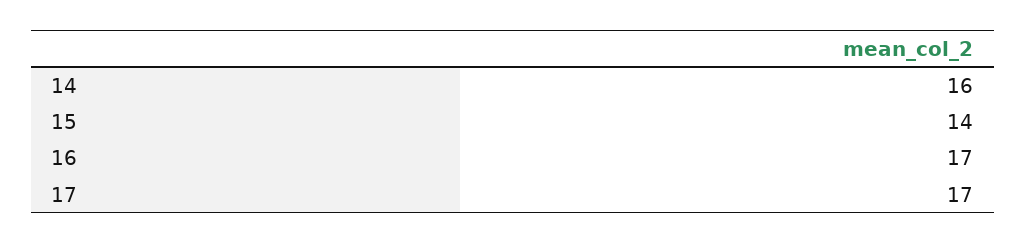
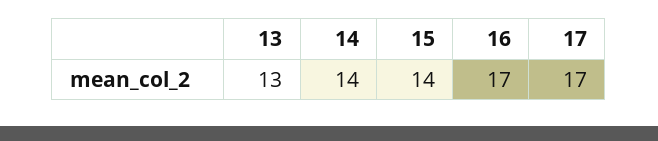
14: 16 -> 14
13: none -> 13

